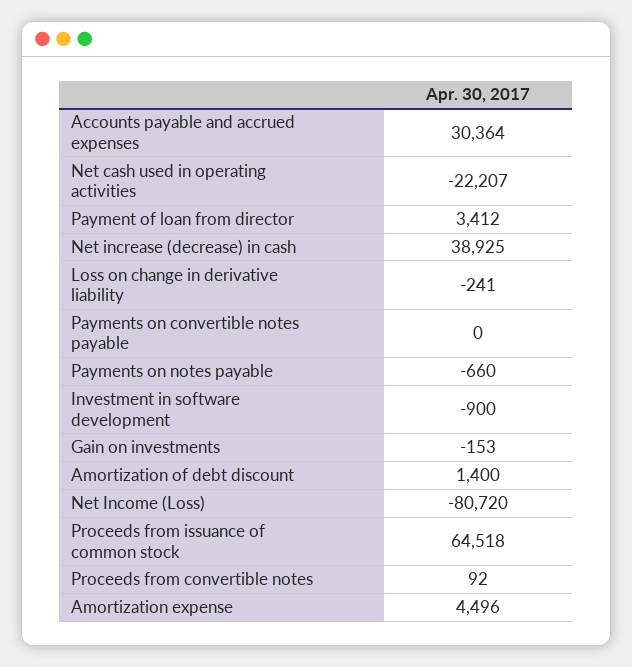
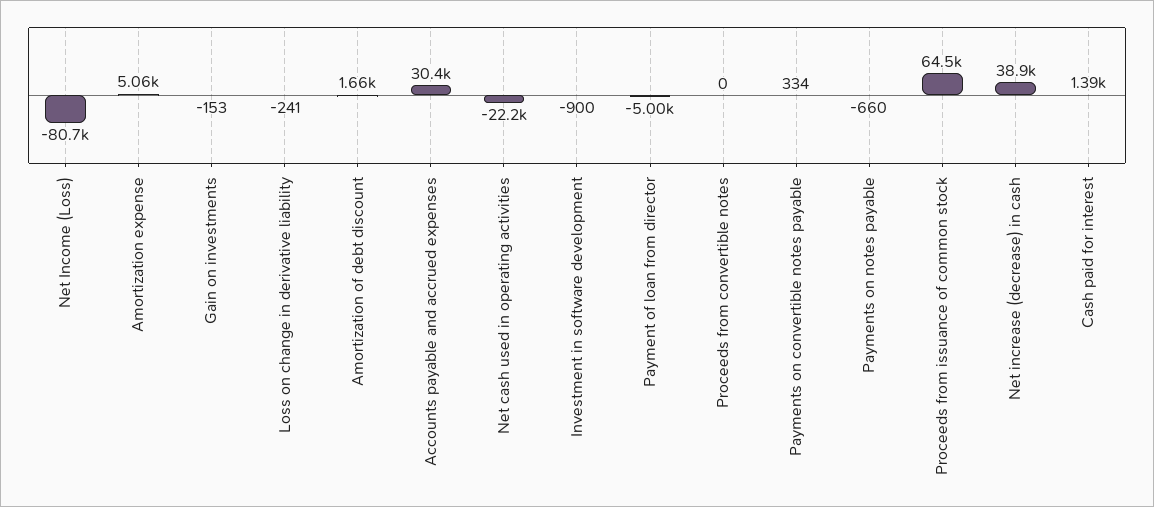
Payment of loan from director: 3412 -> -5000
Payments on convertible notes payable: 0 -> 334
Amortization of debt discount: 1400 -> 1660
Proceeds from convertible notes: 92 -> 0
Amortization expense: 4496 -> 5060
Cash paid for interest: none -> 1390

